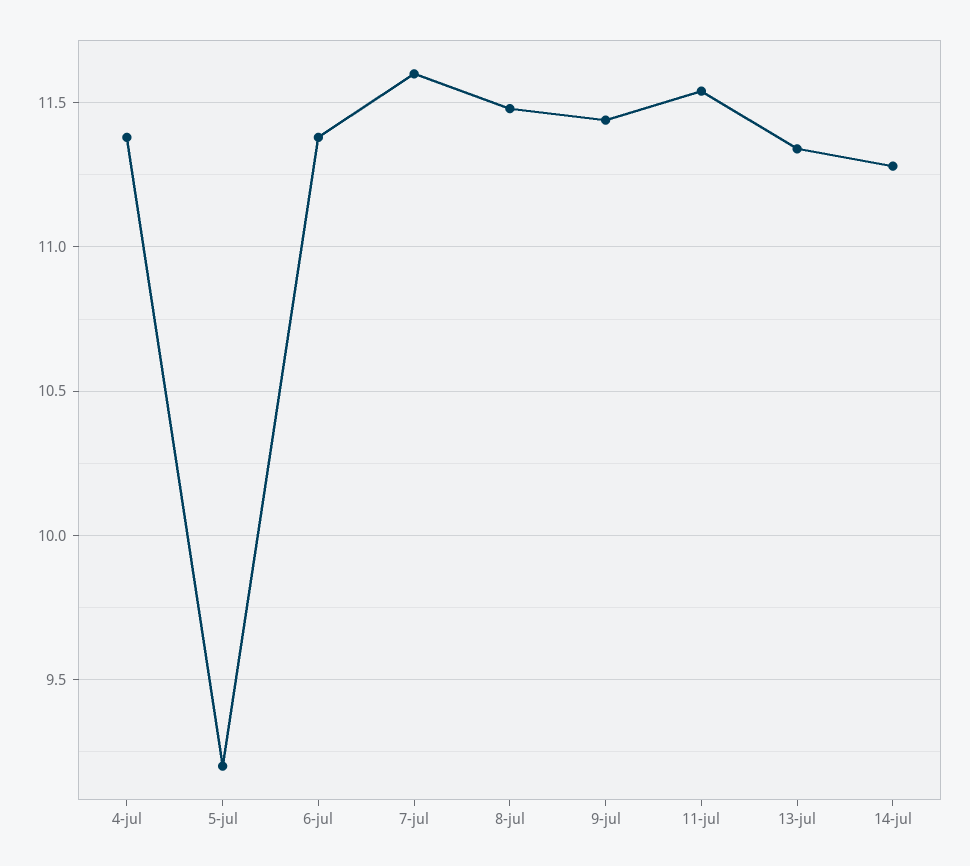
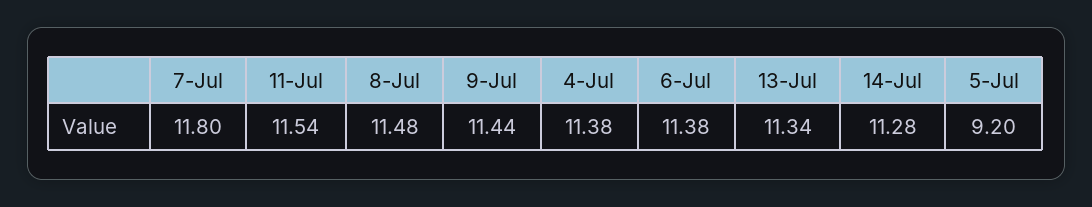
7-jul: 11.6 -> 11.8

